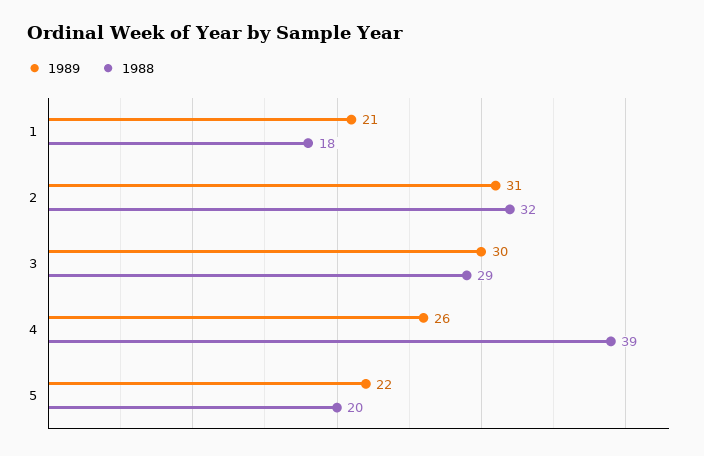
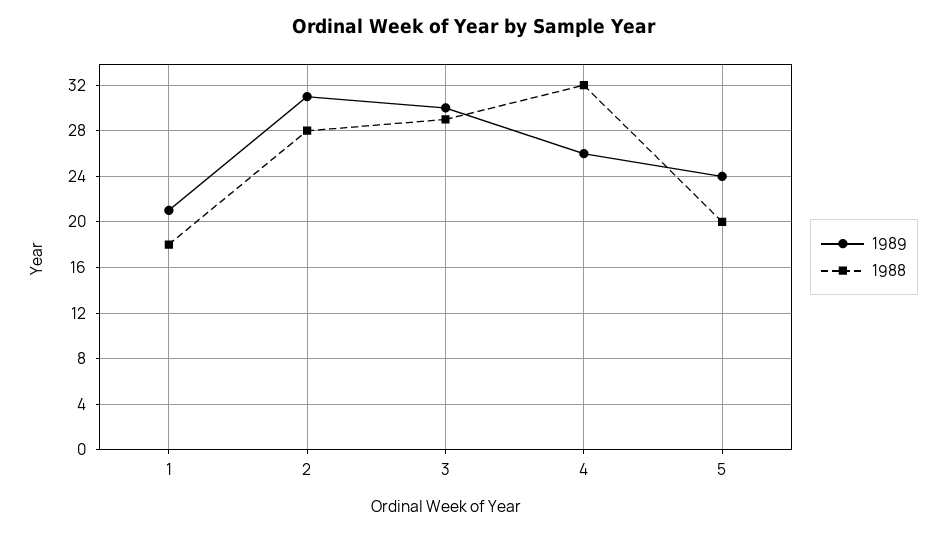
1988, 2: 32 -> 28
1988, 4: 39 -> 32
1989, 5: 22 -> 24

